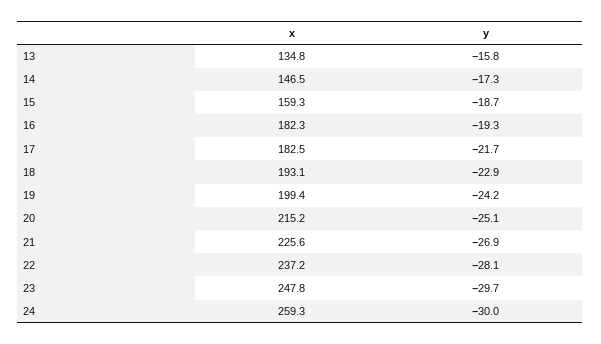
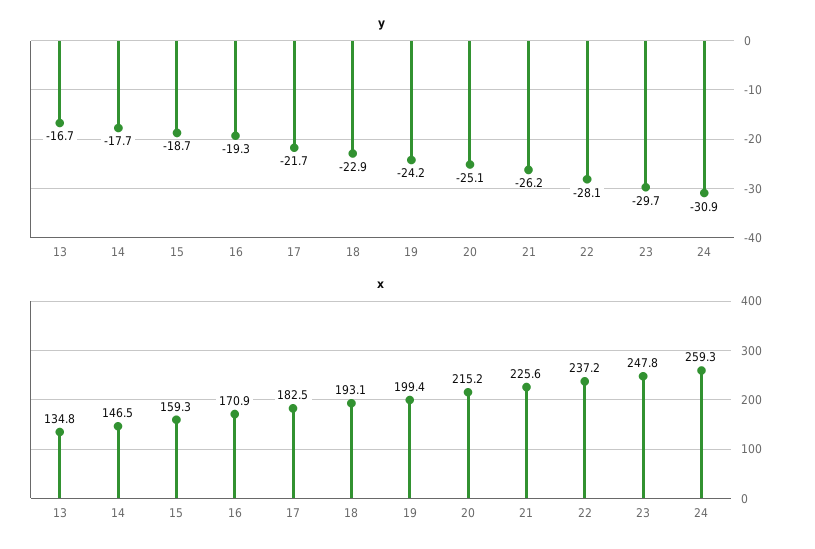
y, 13: -15.8 -> -16.7
y, 14: -17.3 -> -17.7
x, 16: 182.3 -> 170.9
y, 21: -26.9 -> -26.2
y, 24: -30 -> -30.9

